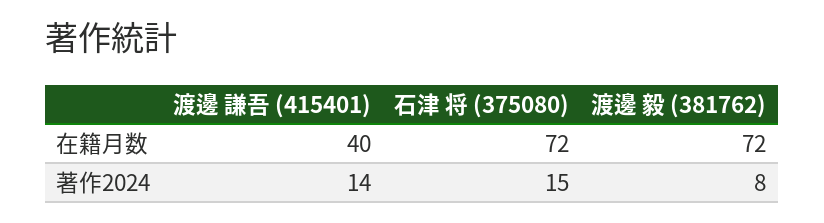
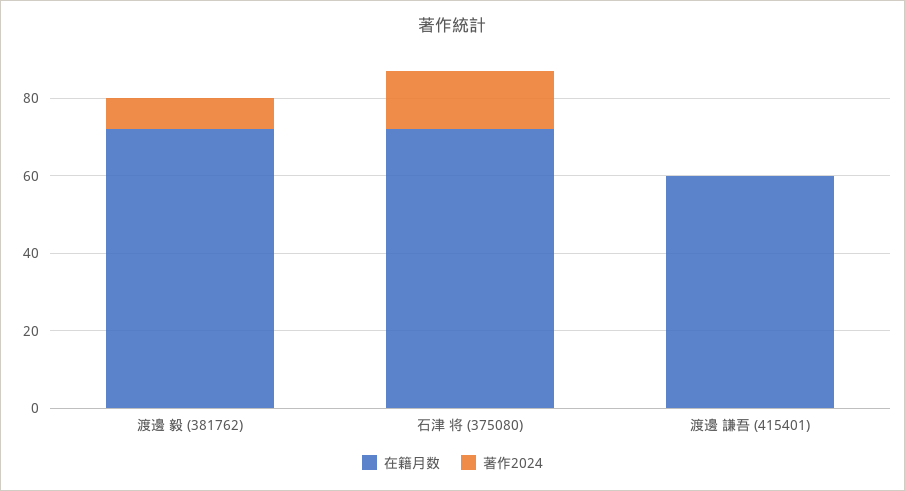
在籍月数, 渡邊 謙吾 (415401): 40 -> 60
著作2024, 渡邊 謙吾 (415401): 14 -> 0

